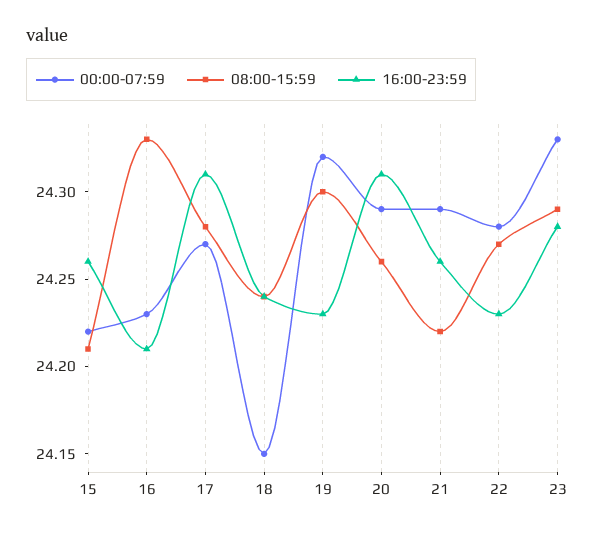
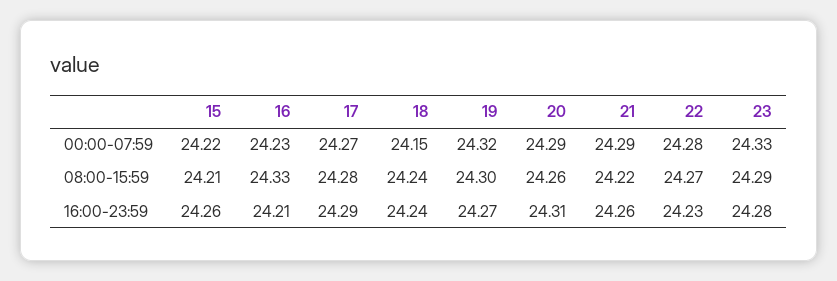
16:00-23:59, 17: 24.31 -> 24.29
16:00-23:59, 19: 24.23 -> 24.27

